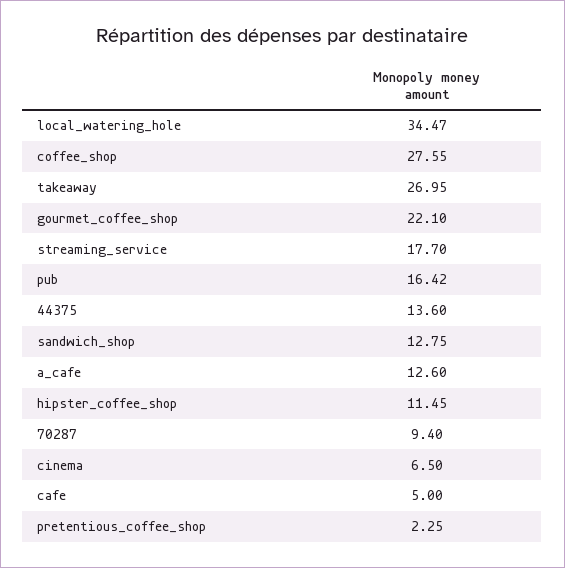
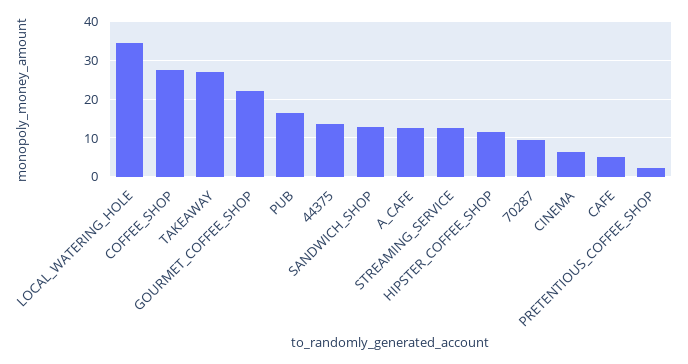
streaming_service: 17.7 -> 12

